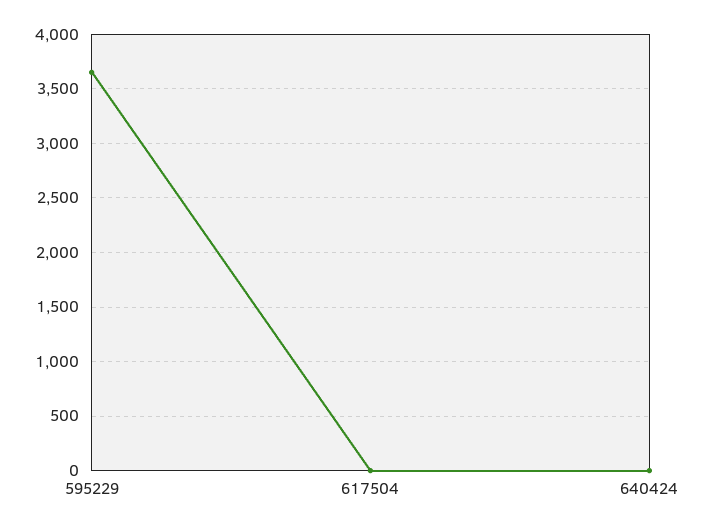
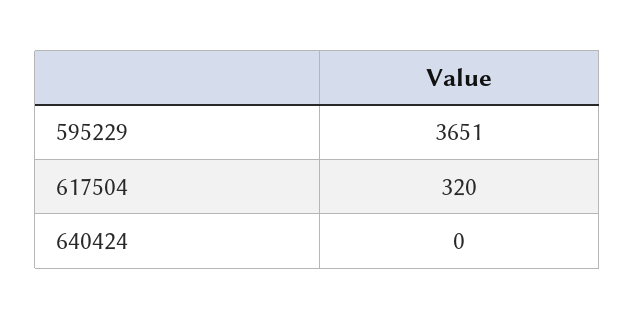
617504: 0 -> 320

